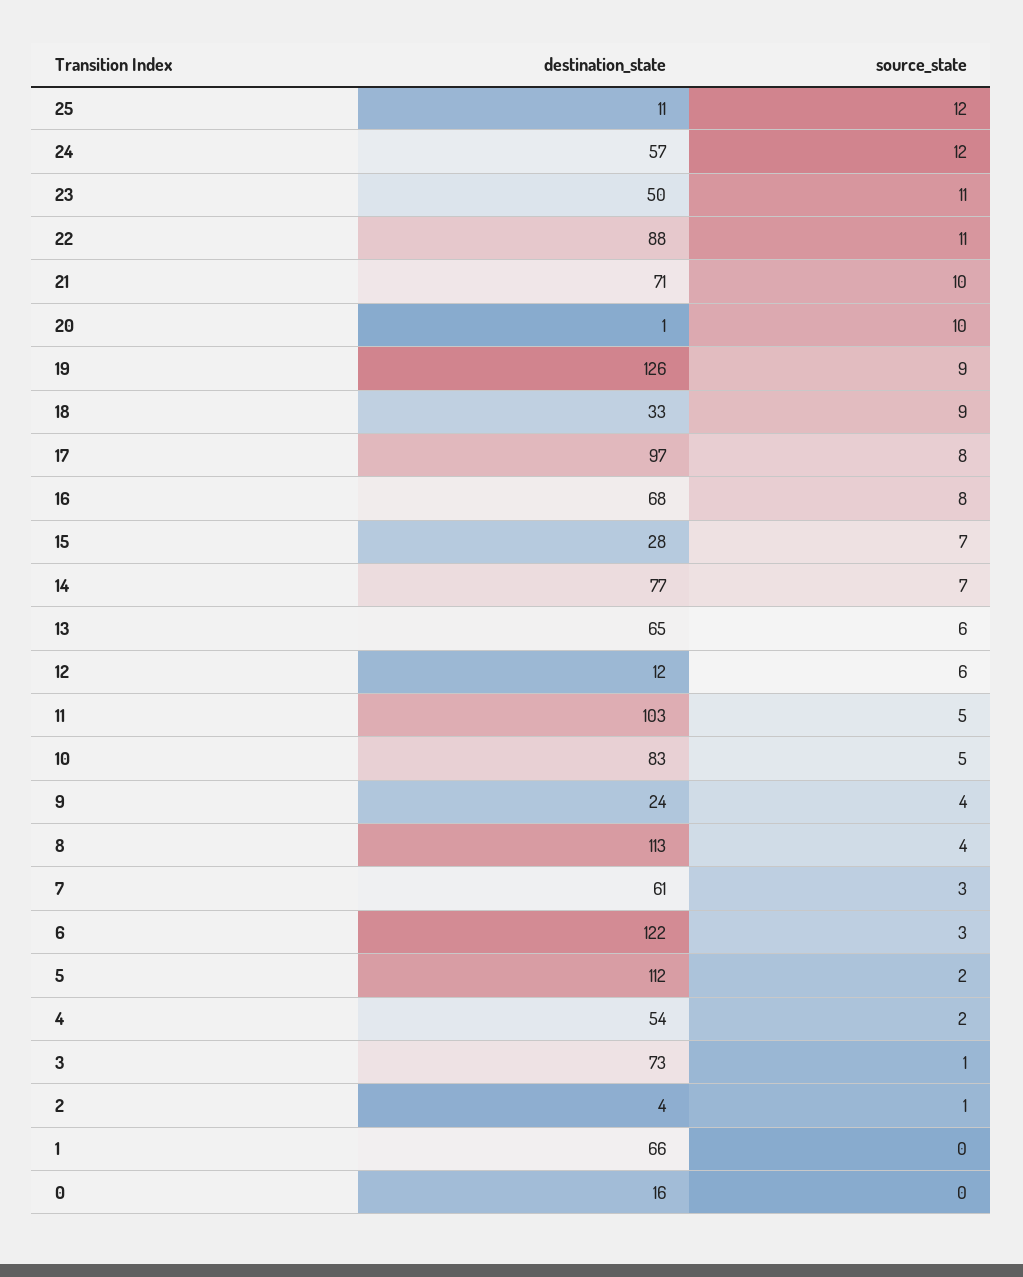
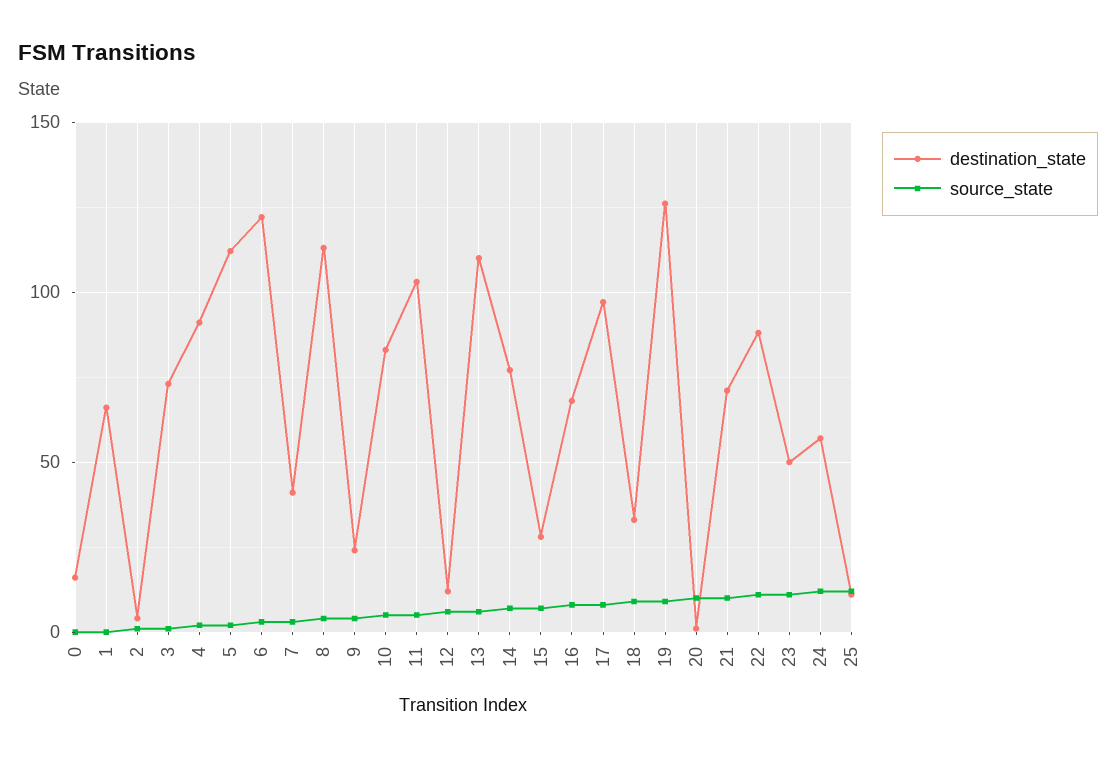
destination_state, 13: 65 -> 110
destination_state, 7: 61 -> 40
destination_state, 4: 54 -> 90

